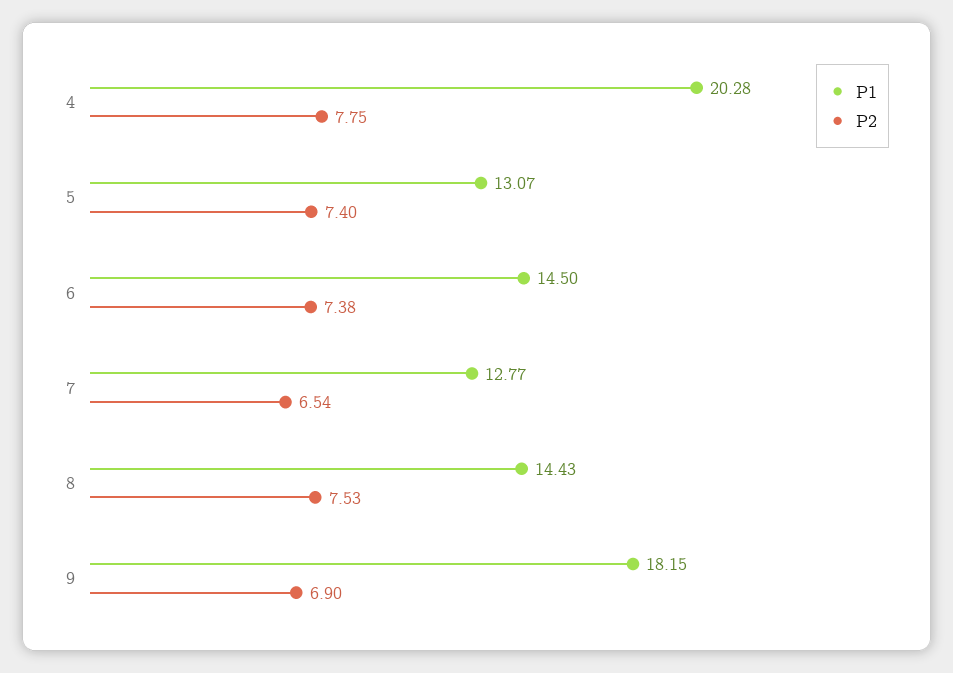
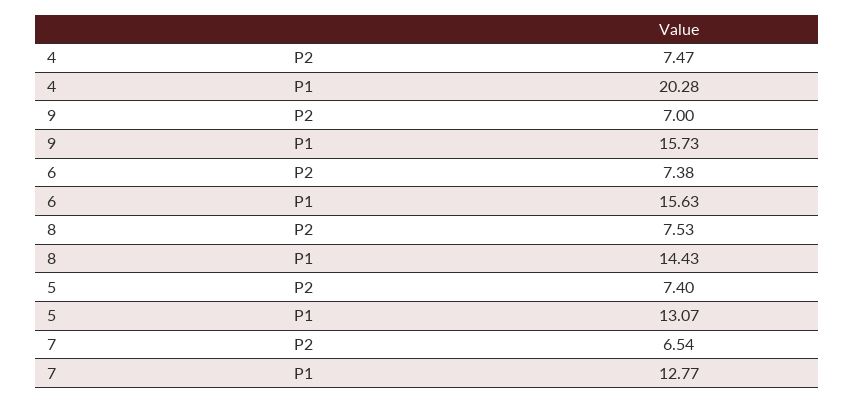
P2, 4: 7.75 -> 7.47
P1, 6: 14.5 -> 15.63
P1, 9: 18.15 -> 15.73
P2, 9: 6.9 -> 7

